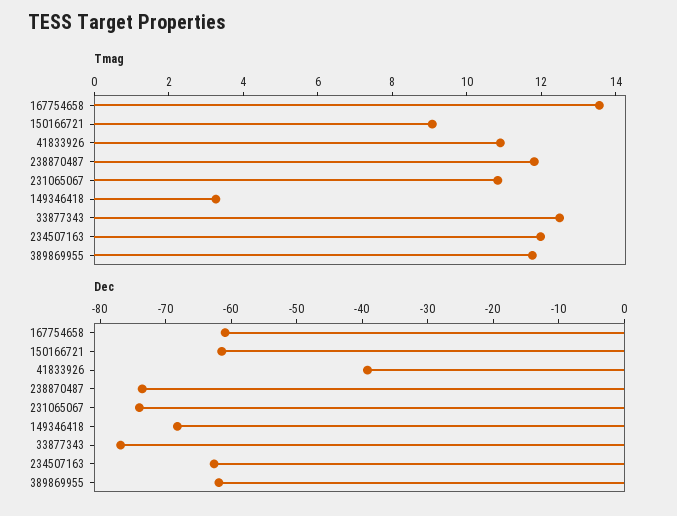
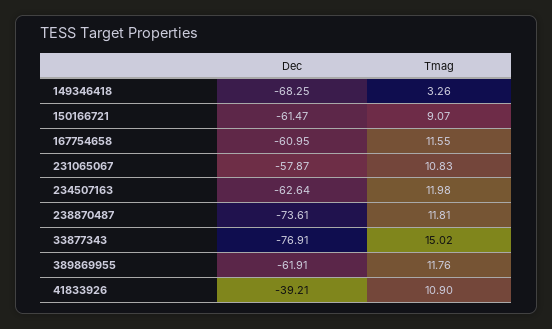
Tmag, 167754658: 13.5 -> 11.55
Tmag, 33877343: 12.5 -> 15.02
Dec, 231065067: -74 -> -57.87

